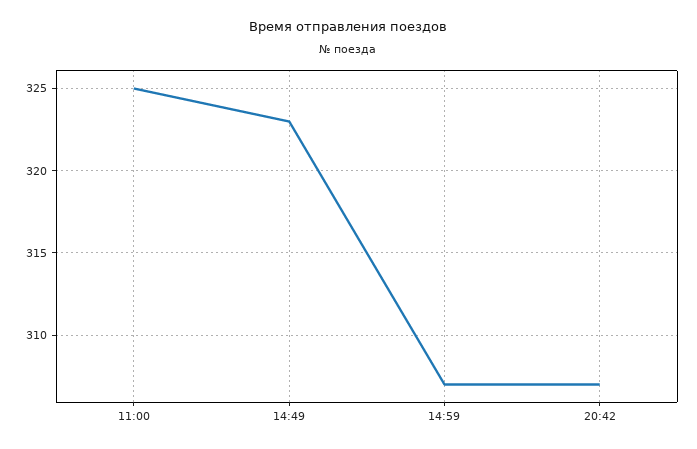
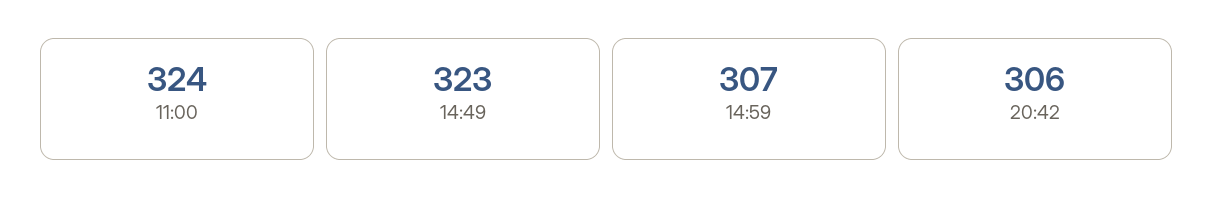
11:00: 325 -> 324
20:42: 307 -> 306

